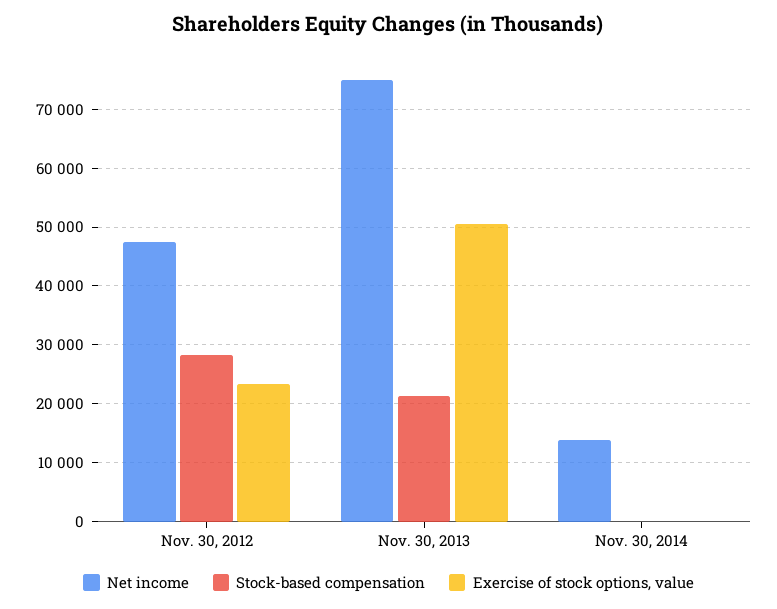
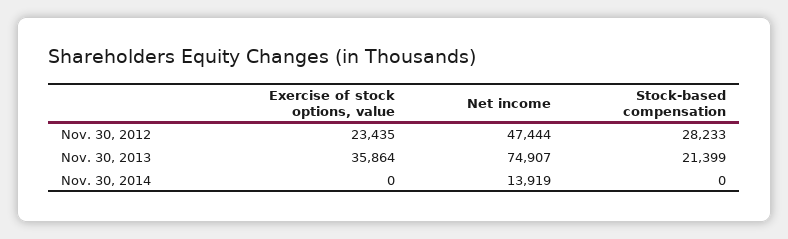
Exercise of stock options, value, Nov. 30, 2013: 50000 -> 35864

